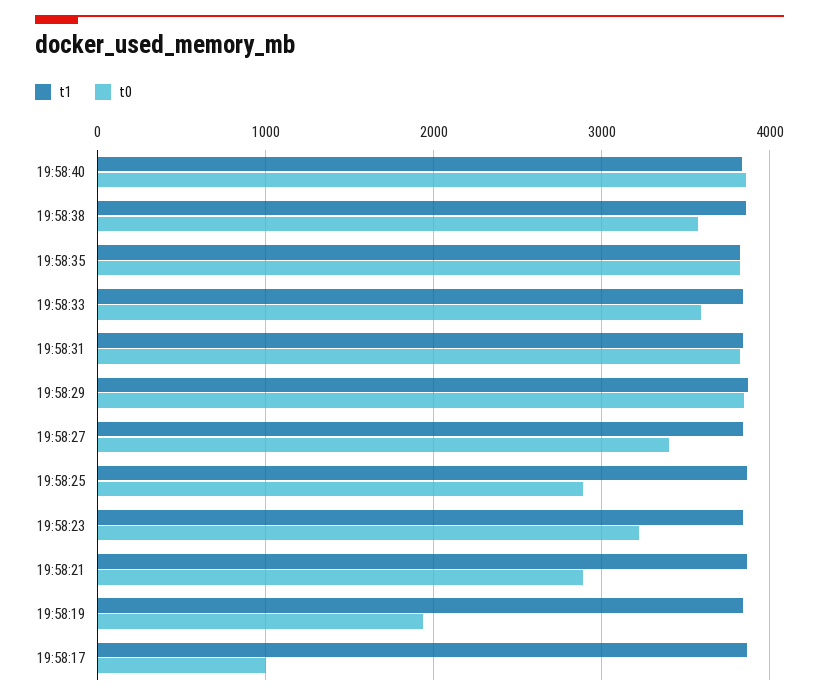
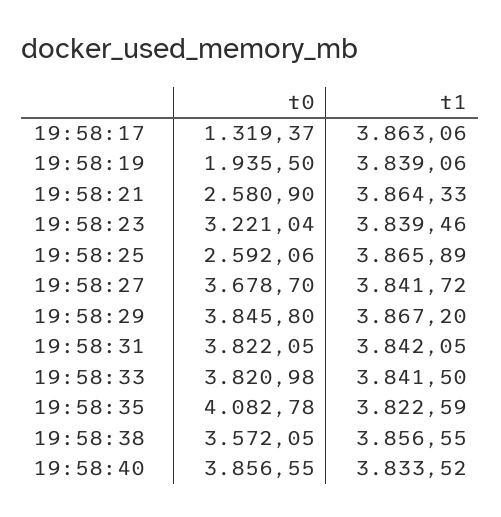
t0, 19:58:35: 3800 -> 4082.78
t0, 19:58:33: 3600 -> 3820.98
t0, 19:58:27: 3400 -> 3678.7
t0, 19:58:25: 2900 -> 2592.06
t0, 19:58:21: 2900 -> 2580.9
t0, 19:58:17: 1000 -> 1319.37

